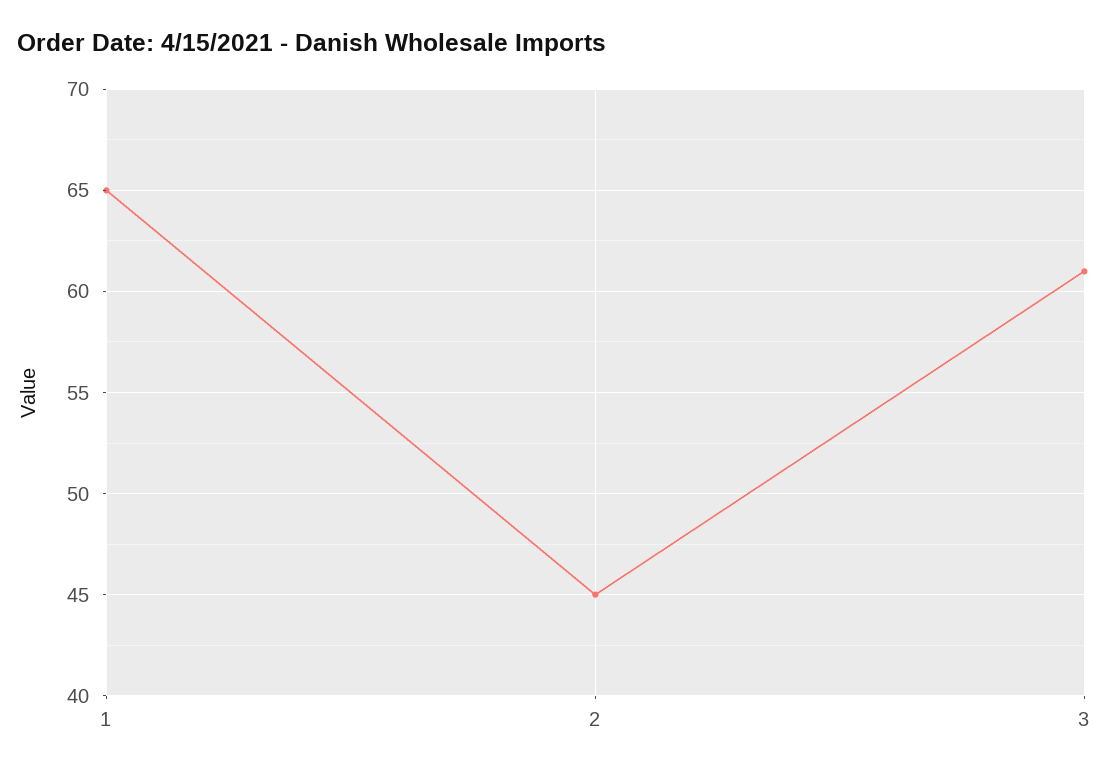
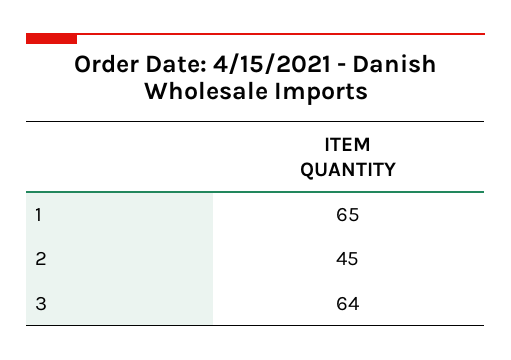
3: 61 -> 64

